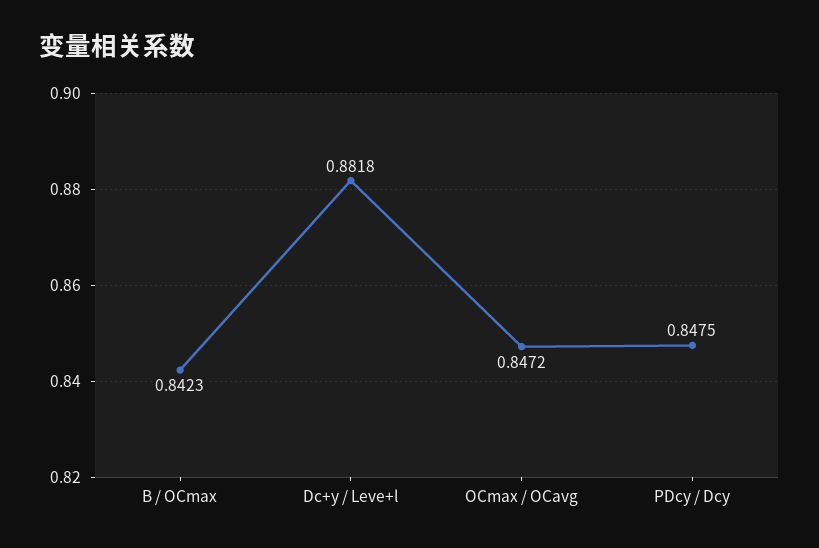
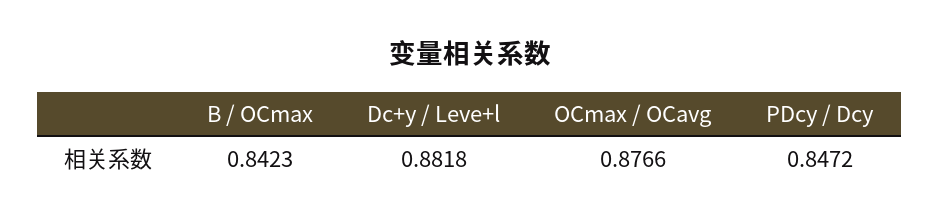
OCmax / OCavg: 0.8472 -> 0.8766
PDcy / Dcy: 0.8475 -> 0.8472

